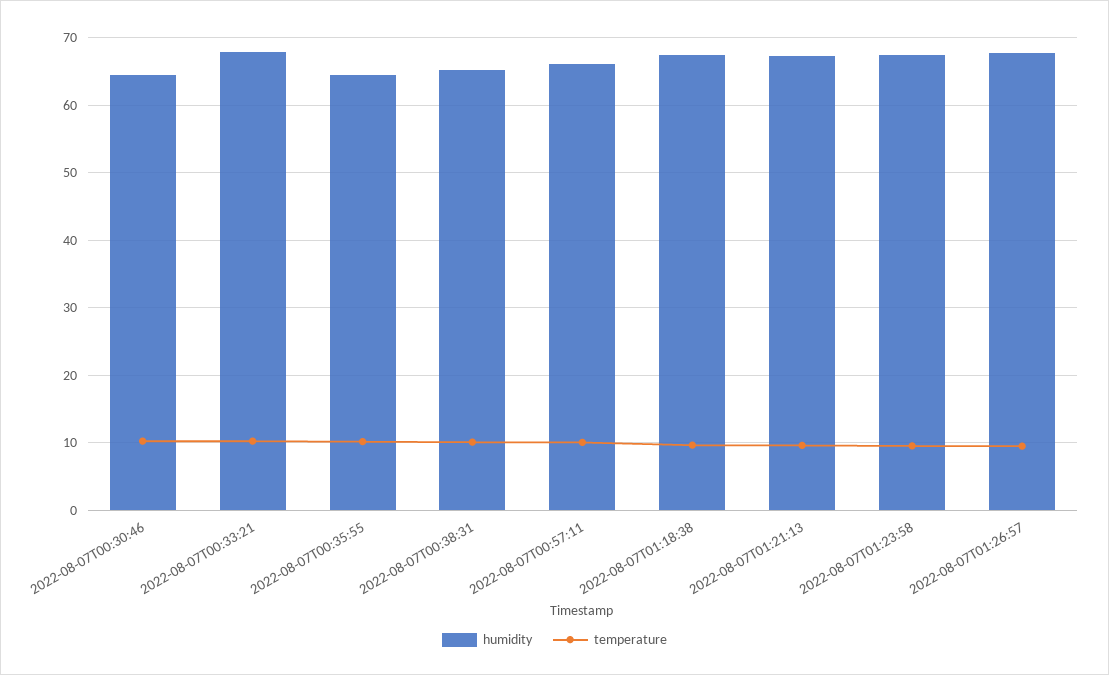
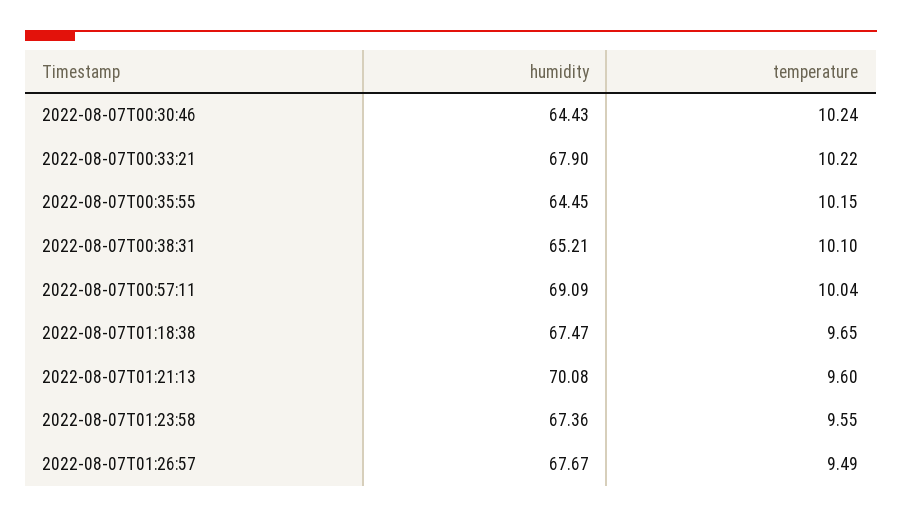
humidity, 2022-08-07T00:57:11: 66 -> 69.09
humidity, 2022-08-07T01:21:13: 67 -> 70.08

